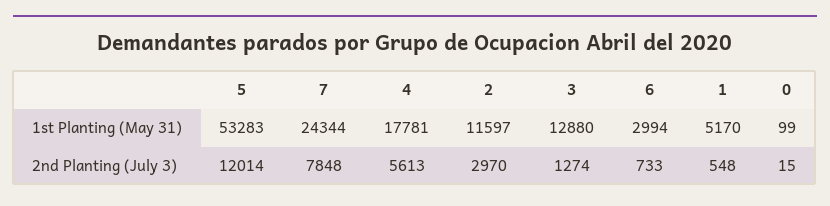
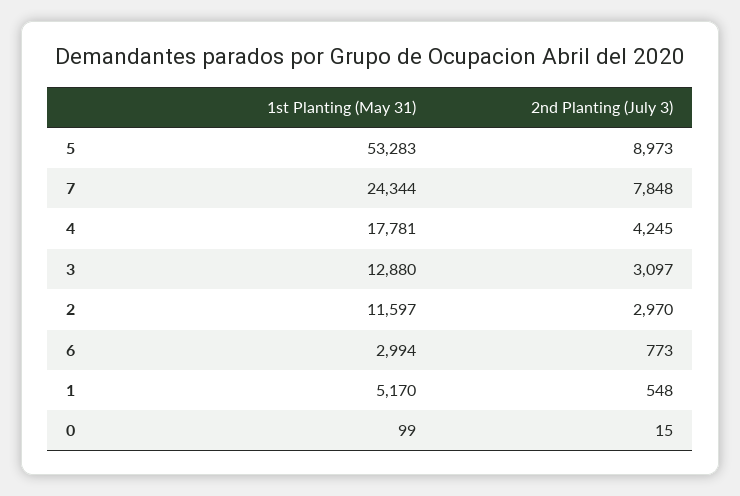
5, 2nd Planting (July 3): 12014 -> 8973
4, 2nd Planting (July 3): 5613 -> 4245
3, 2nd Planting (July 3): 1274 -> 3097
6, 2nd Planting (July 3): 733 -> 773

